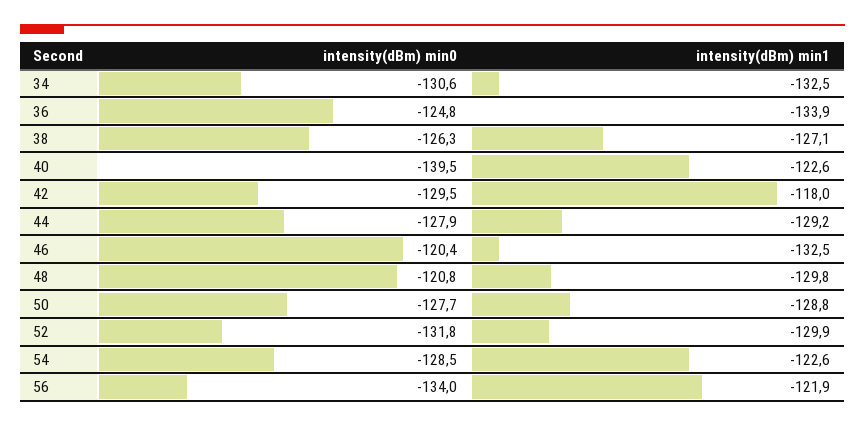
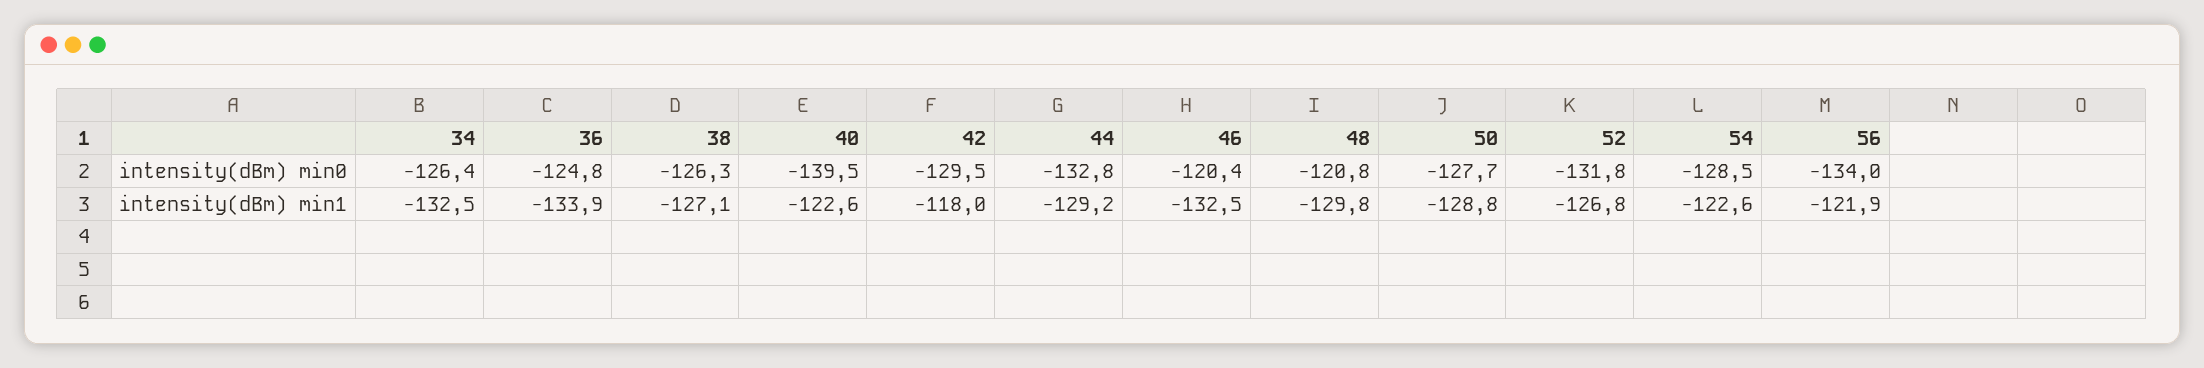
intensity(dBm) min0, 34: -130.6 -> -126.4
intensity(dBm) min0, 44: -127.9 -> -132.8
intensity(dBm) min1, 52: -129.9 -> -126.8

